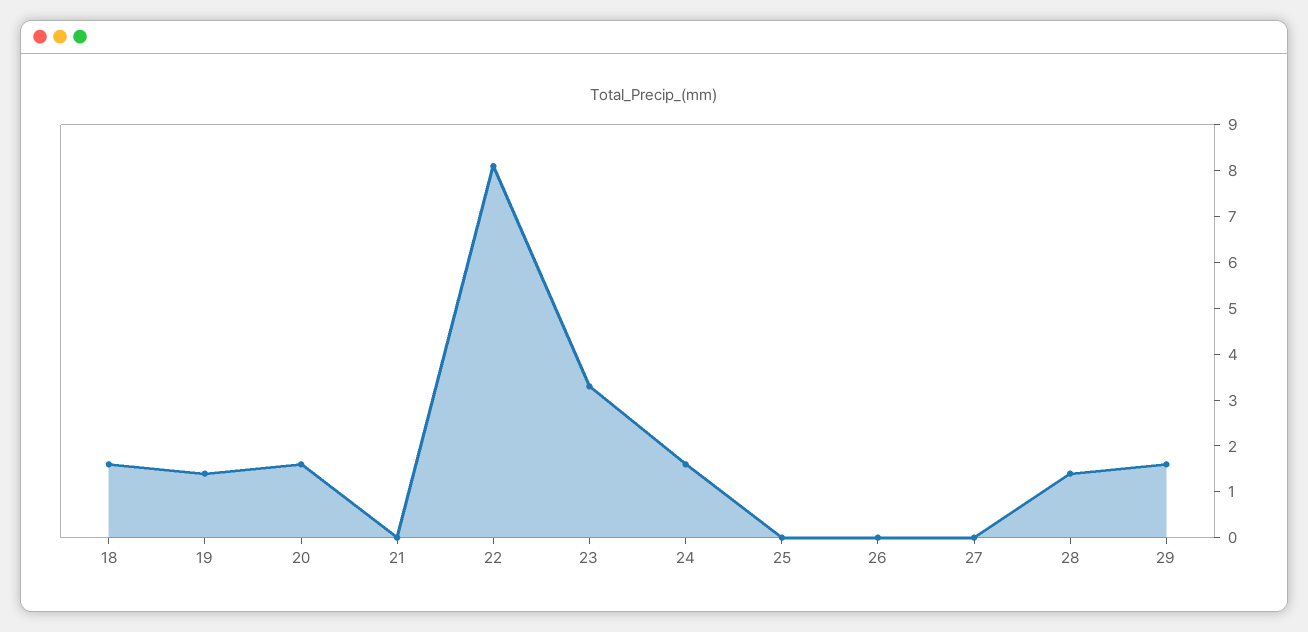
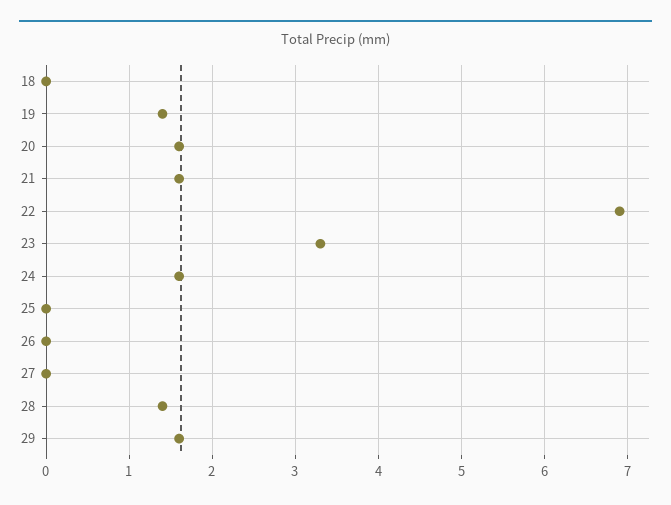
18: 1.5 -> 0
21: 0 -> 1.6
22: 8 -> 6.9

